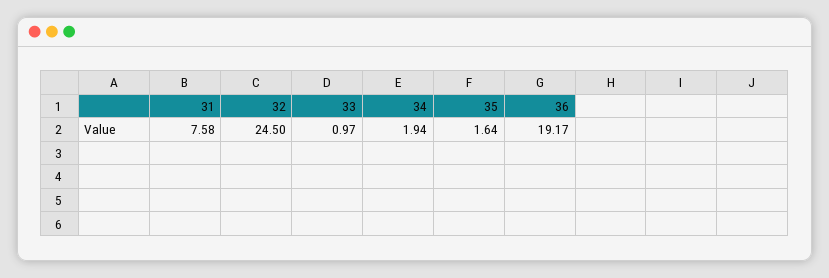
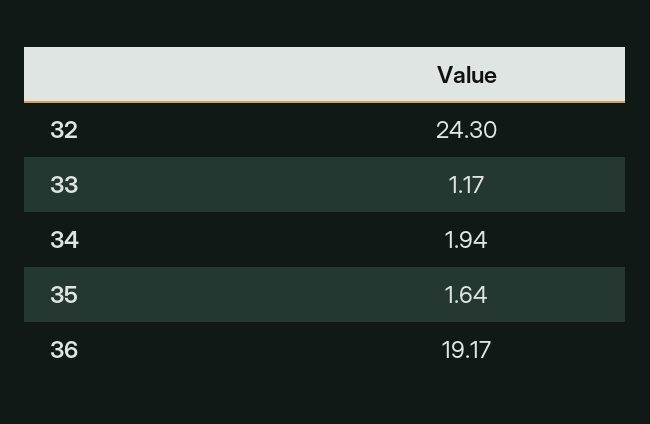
31: 7.58 -> none
32: 24.5 -> 24.3
33: 0.97 -> 1.17

